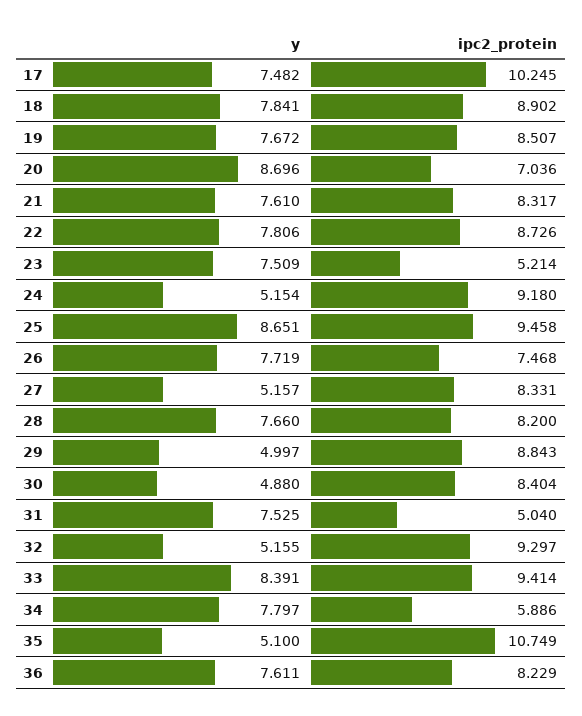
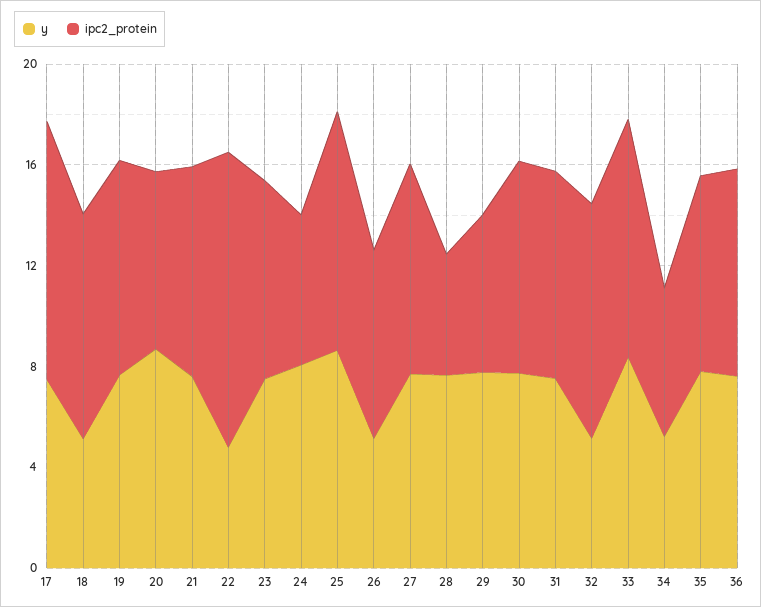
y, 18: 7.841 -> 5
y, 22: 7.806 -> 5
ipc2_protein, 22: 8.726 -> 12
ipc2_protein, 23: 5.214 -> 8
y, 24: 5.154 -> 8
ipc2_protein, 24: 9.18 -> 6
y, 26: 7.719 -> 5
y, 27: 5.157 -> 8
ipc2_protein, 28: 8.2 -> 5
y, 29: 4.997 -> 8
ipc2_protein, 29: 8.843 -> 6
y, 30: 4.88 -> 8
ipc2_protein, 31: 5.04 -> 8
y, 34: 7.797 -> 5
y, 35: 5.1 -> 8
ipc2_protein, 35: 10.749 -> 8

